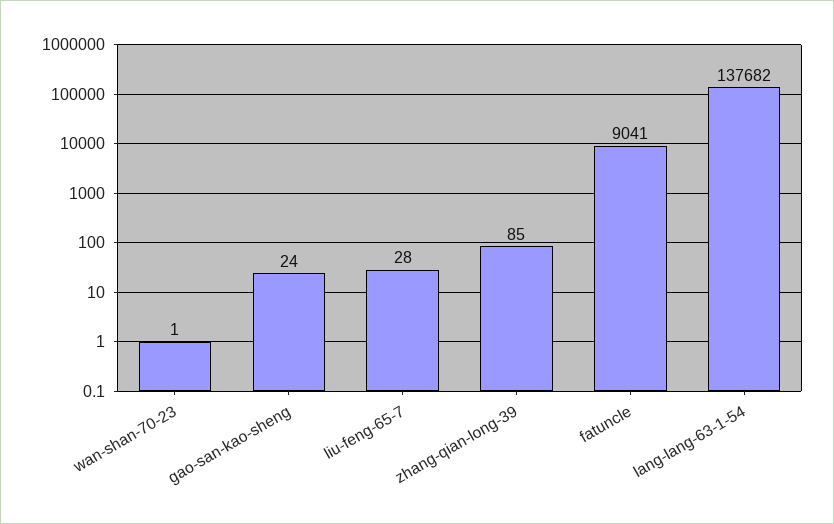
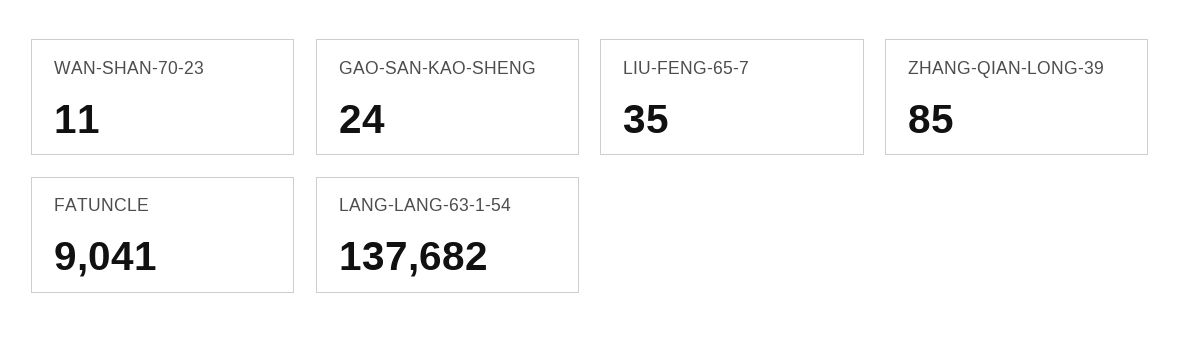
wan-shan-70-23: 1 -> 11
liu-feng-65-7: 28 -> 35

